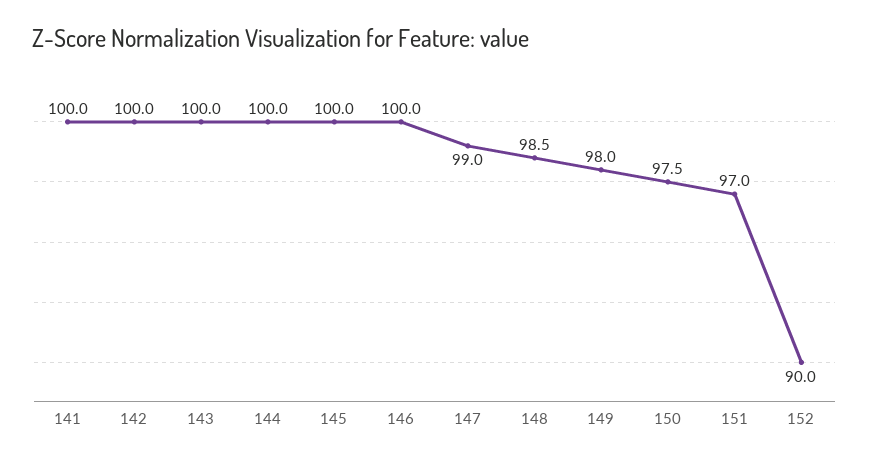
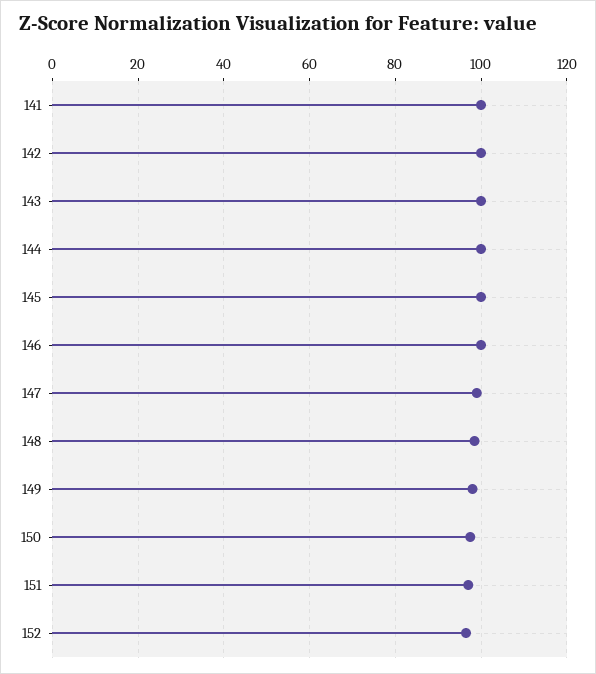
152: 90 -> 96

